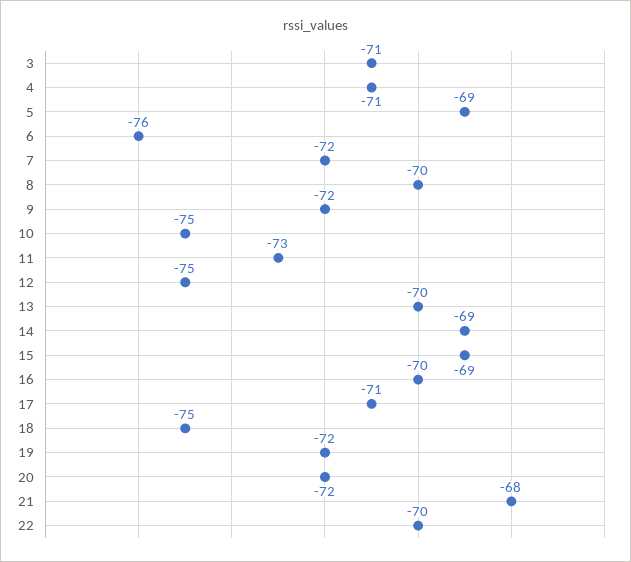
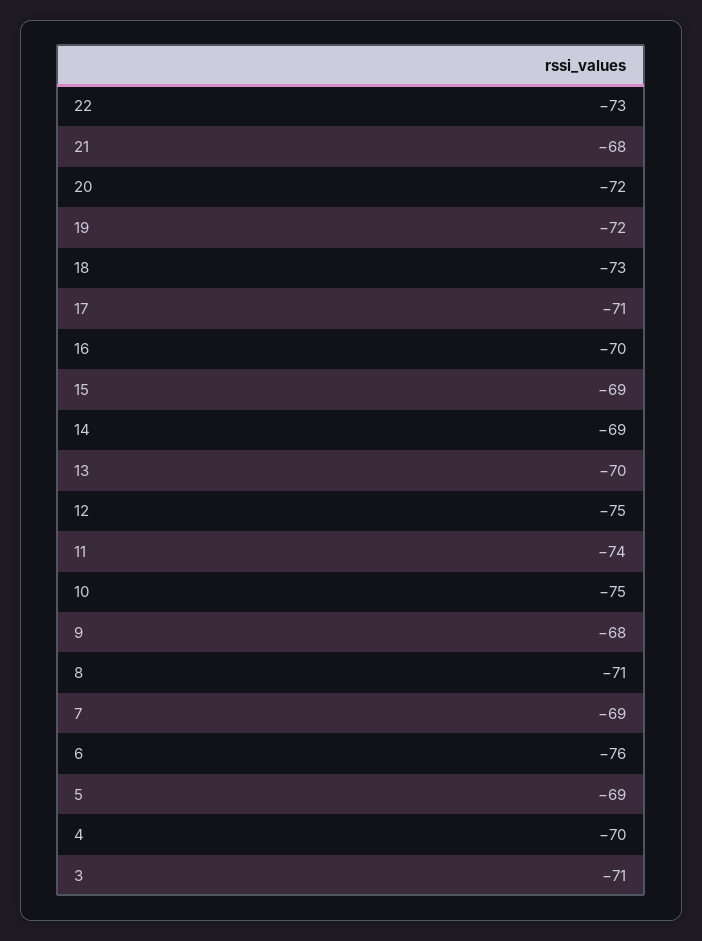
4: -71 -> -70
7: -72 -> -69
8: -70 -> -71
9: -72 -> -68
11: -73 -> -74
18: -75 -> -73
22: -70 -> -73

